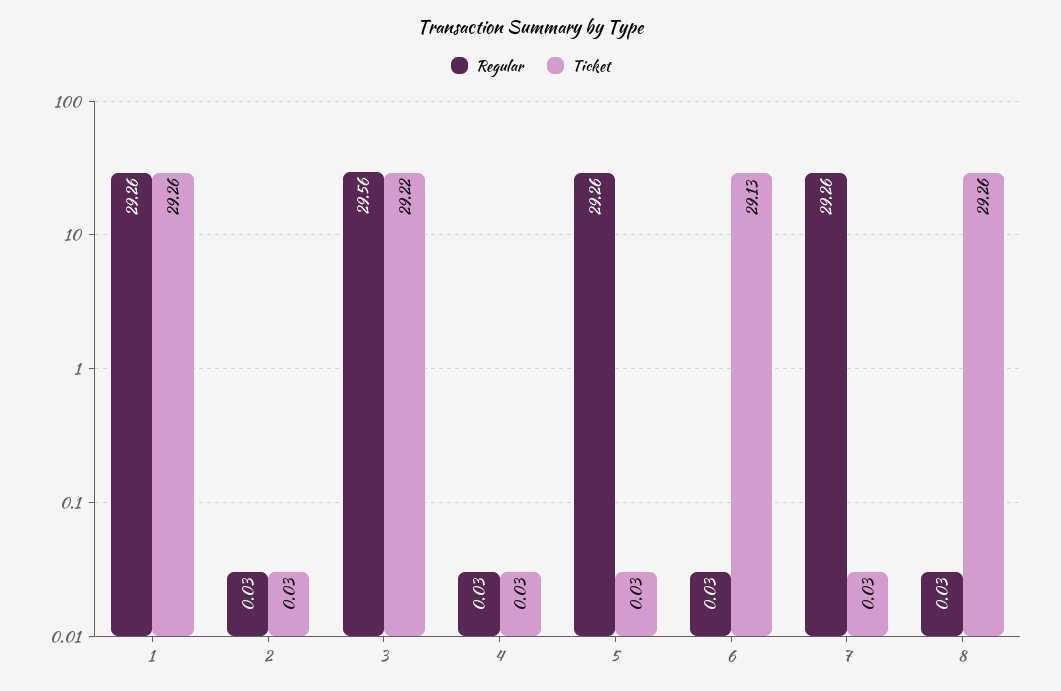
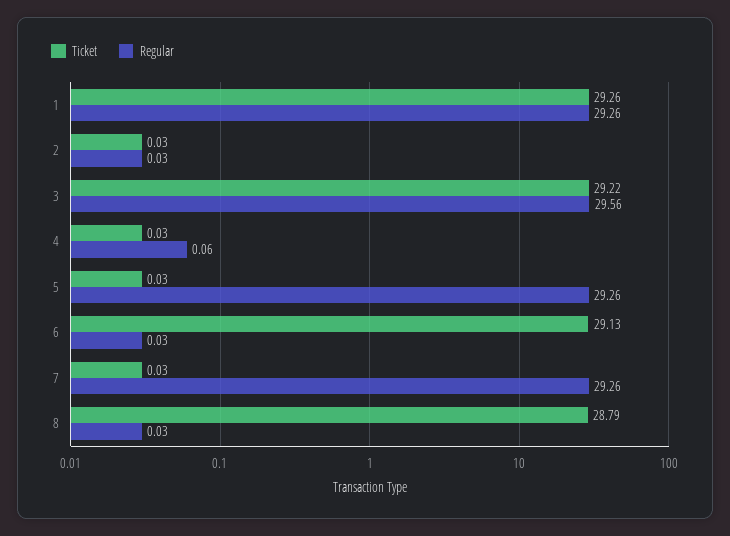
Regular, 4: 0.03 -> 0.06
Ticket, 8: 29.26 -> 28.79

